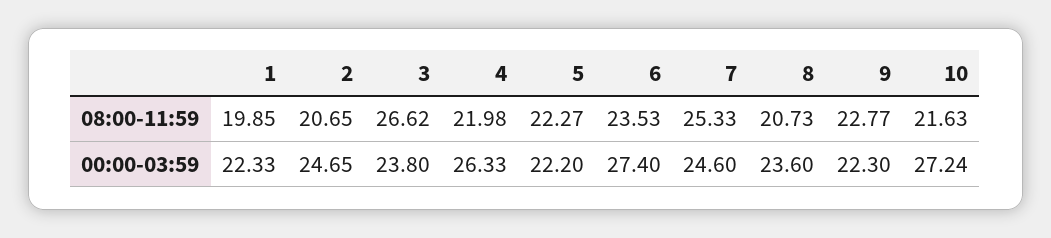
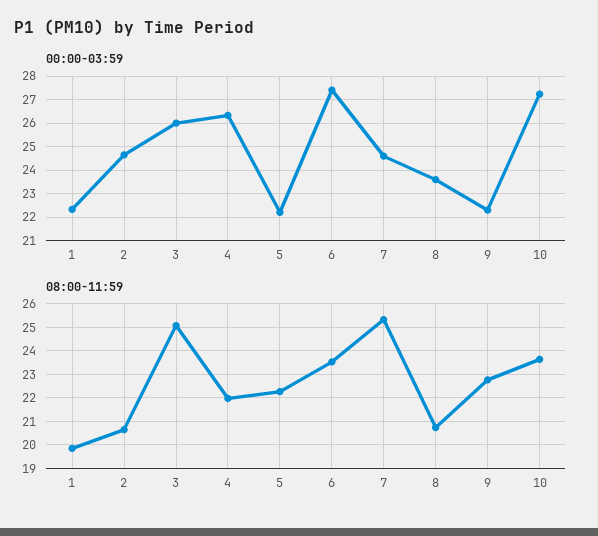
08:00-11:59, 3: 26.62 -> 25
08:00-11:59, 10: 21.63 -> 23.5
00:00-03:59, 3: 23.8 -> 26

